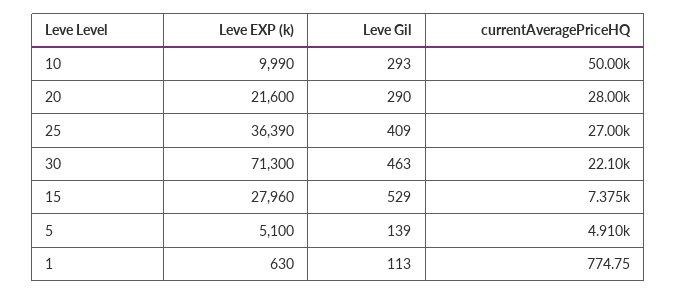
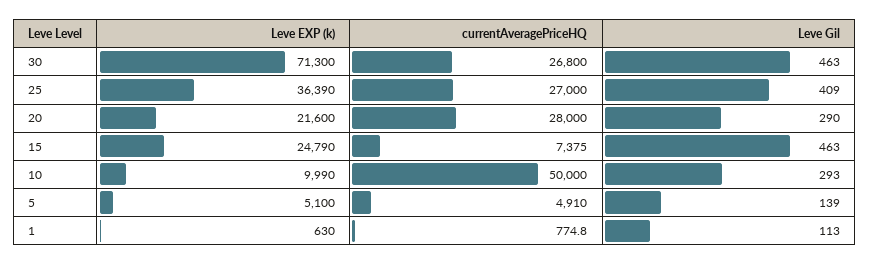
currentAveragePriceHQ, 30: 22100 -> 26800
Leve EXP (k), 15: 27960 -> 24790
Leve Gil, 15: 529 -> 463

